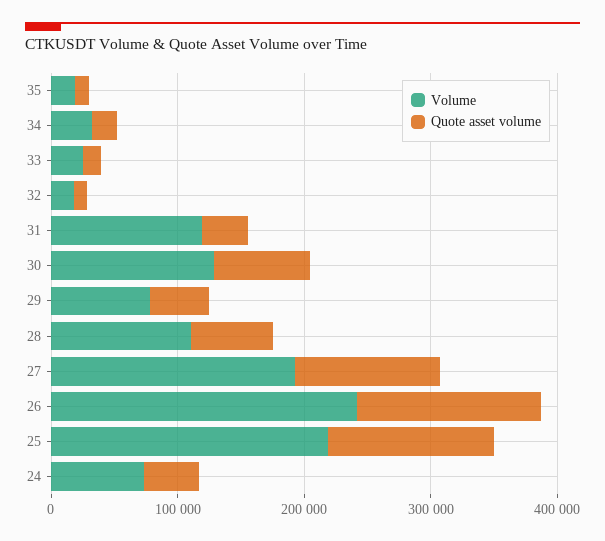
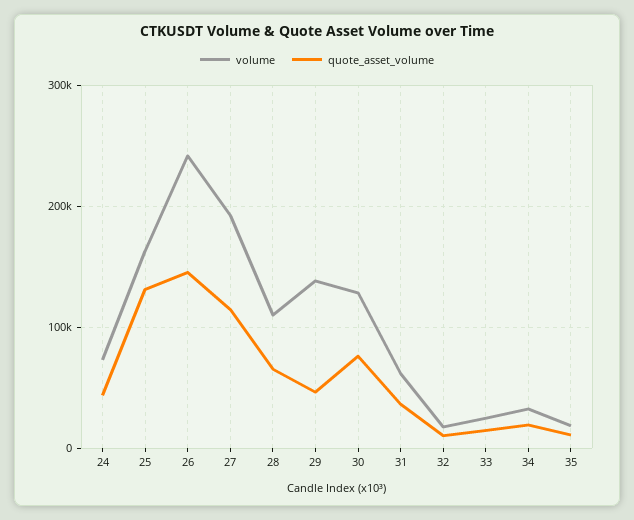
Volume, 31: 120000 -> 60000
Volume, 29: 80000 -> 140000
Volume, 25: 220000 -> 160000

